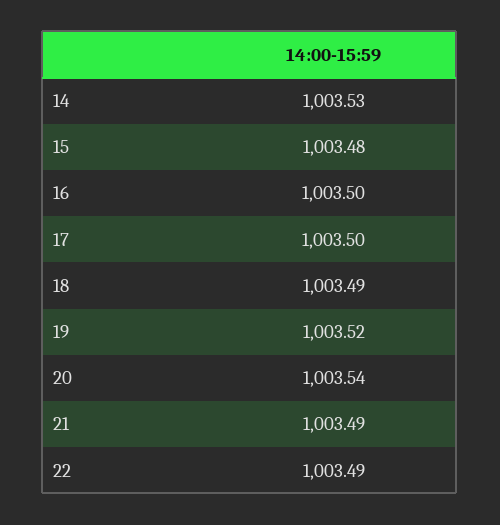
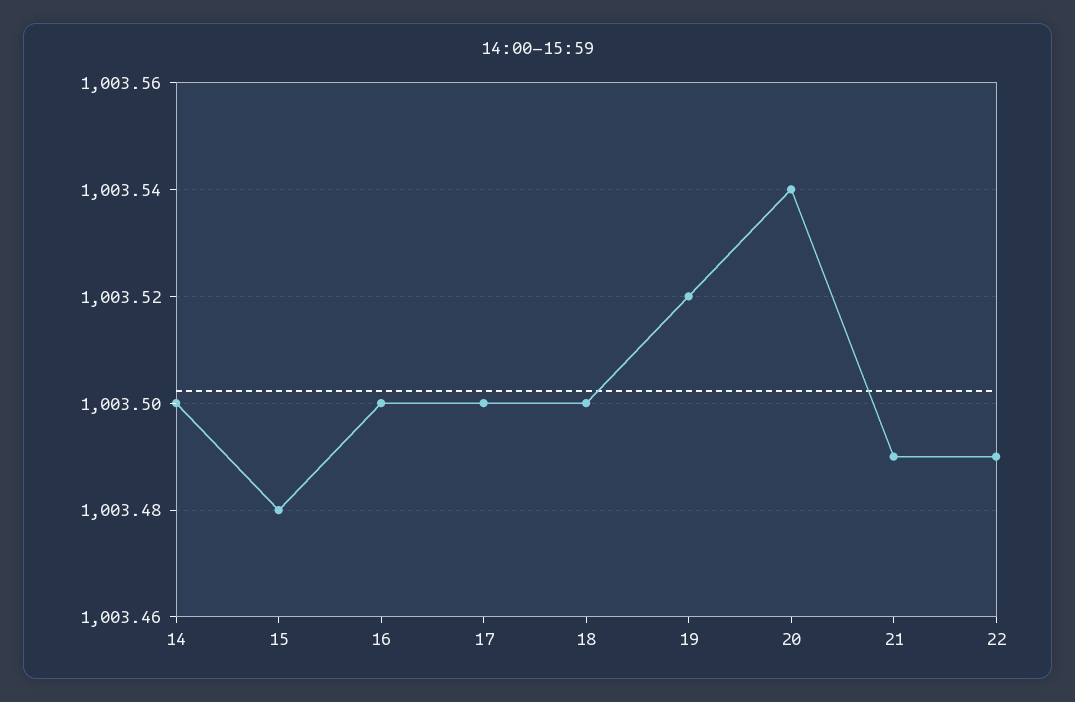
14: 1003.53 -> 1003.5
18: 1003.49 -> 1003.5

